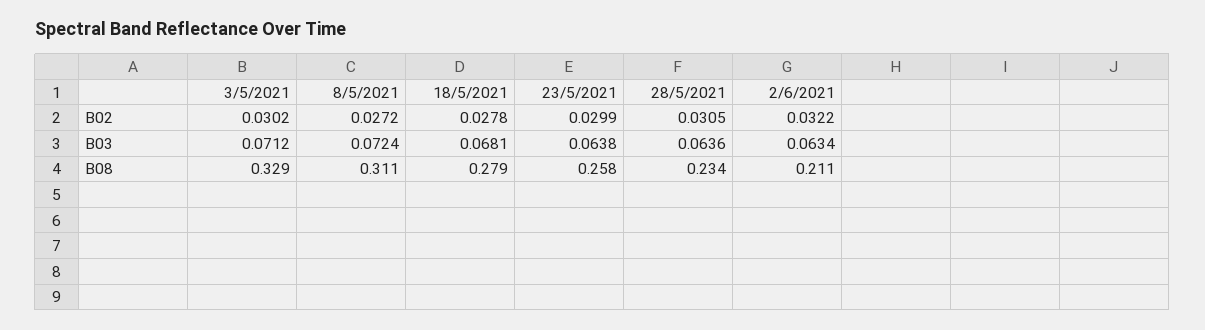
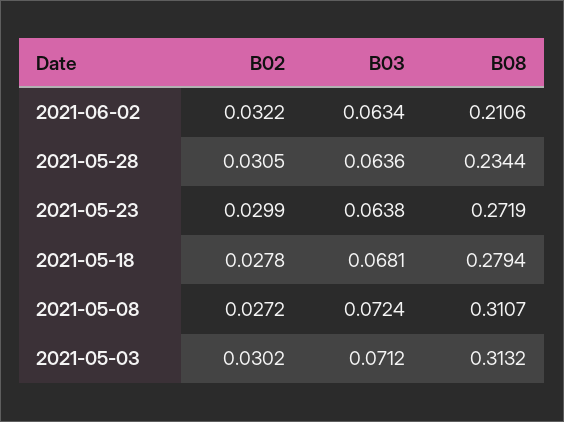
3/5/2021, B08: 0.329 -> 0.3132
23/5/2021, B08: 0.258 -> 0.2719

